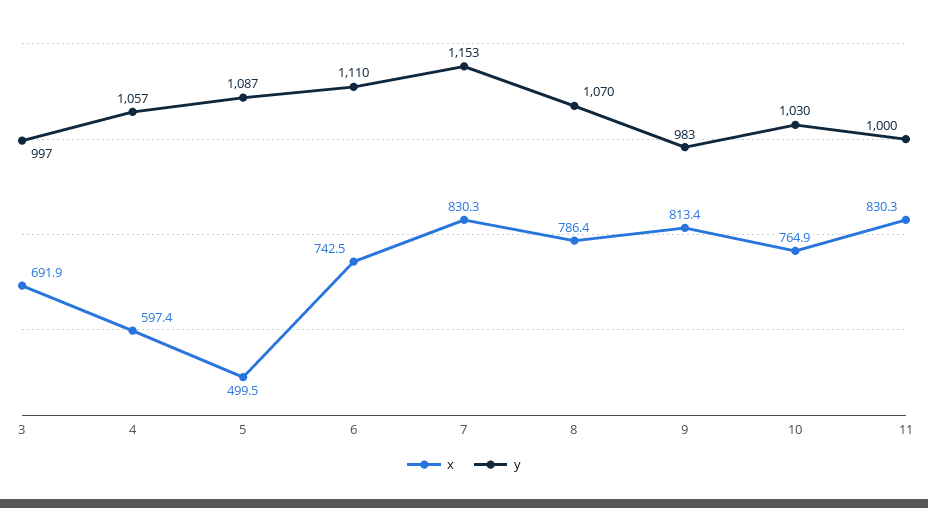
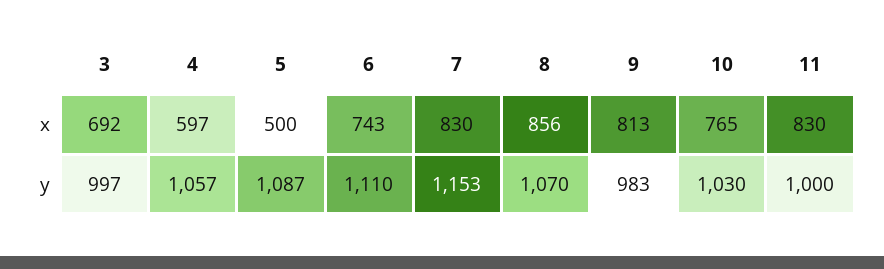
x, 8: 786.4 -> 856

